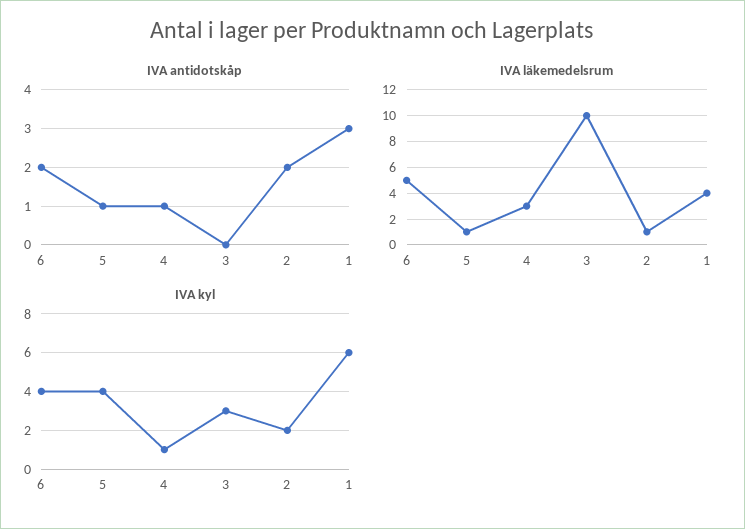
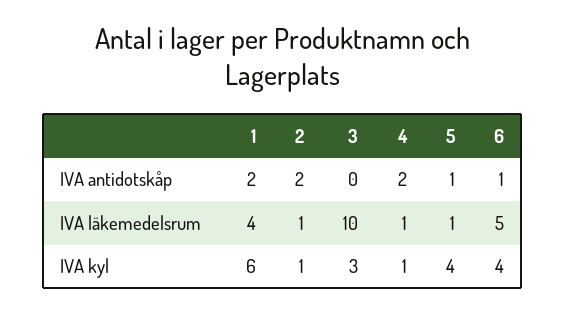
IVA antidotskåp, 6: 2 -> 1
IVA antidotskåp, 4: 1 -> 2
IVA antidotskåp, 1: 3 -> 2
IVA läkemedelsrum, 4: 3 -> 1
IVA kyl, 2: 2 -> 1

